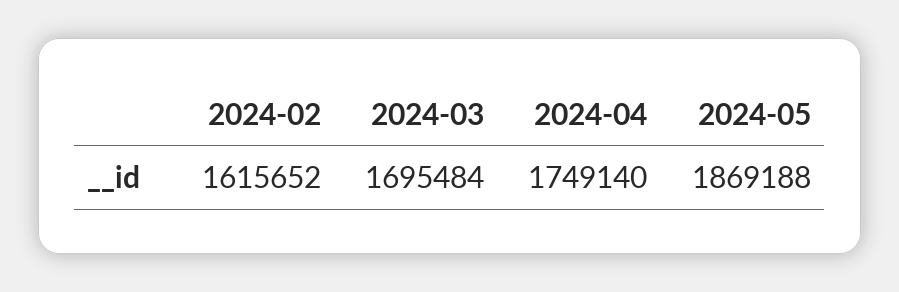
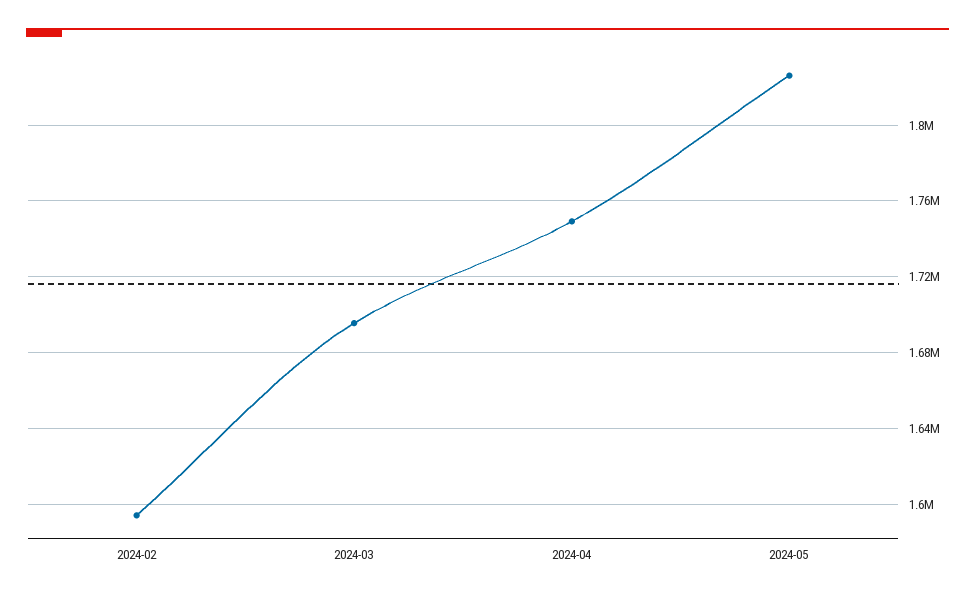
2024-02: 1615652 -> 1595000
2024-05: 1869188 -> 1825000

